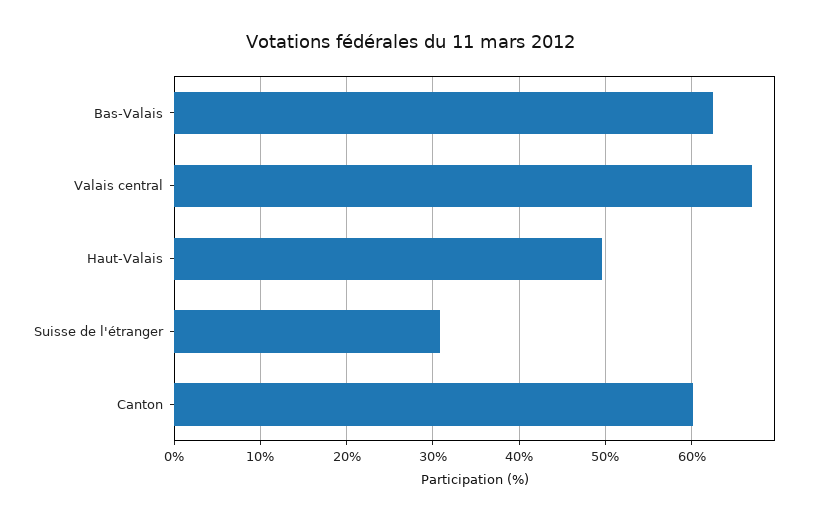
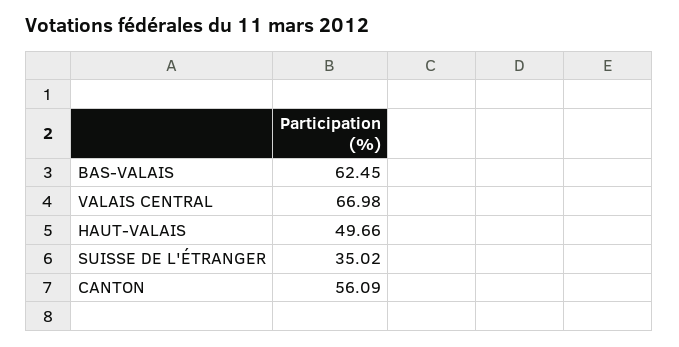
Suisse de l'étranger: 31 -> 35.02
Canton: 60 -> 56.09

